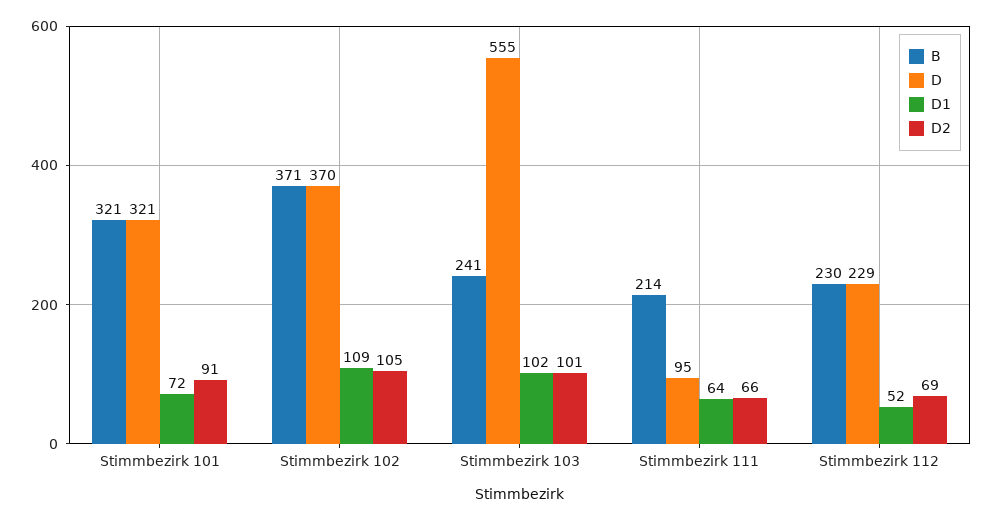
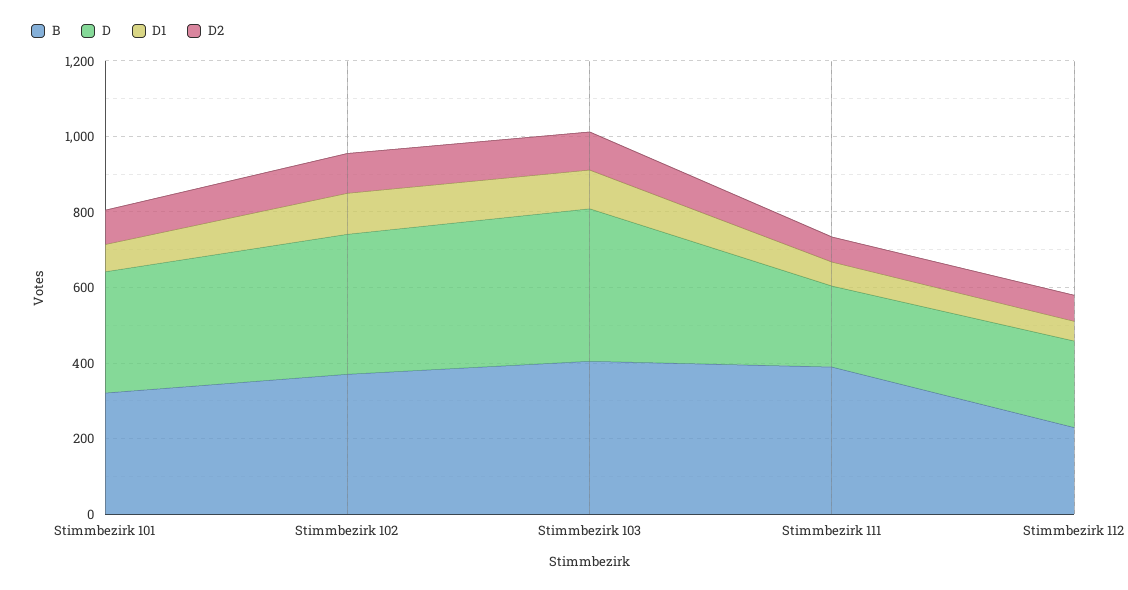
B, Stimmbezirk 103: 241 -> 400
D, Stimmbezirk 103: 555 -> 400
B, Stimmbezirk 111: 214 -> 400
D, Stimmbezirk 111: 95 -> 200

